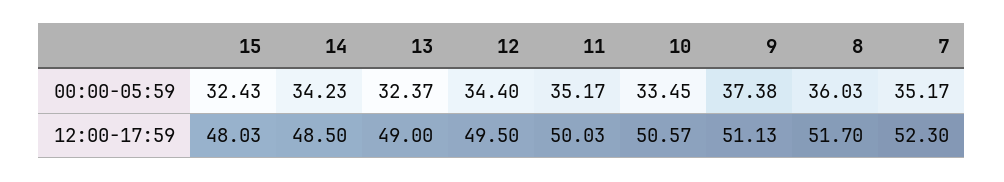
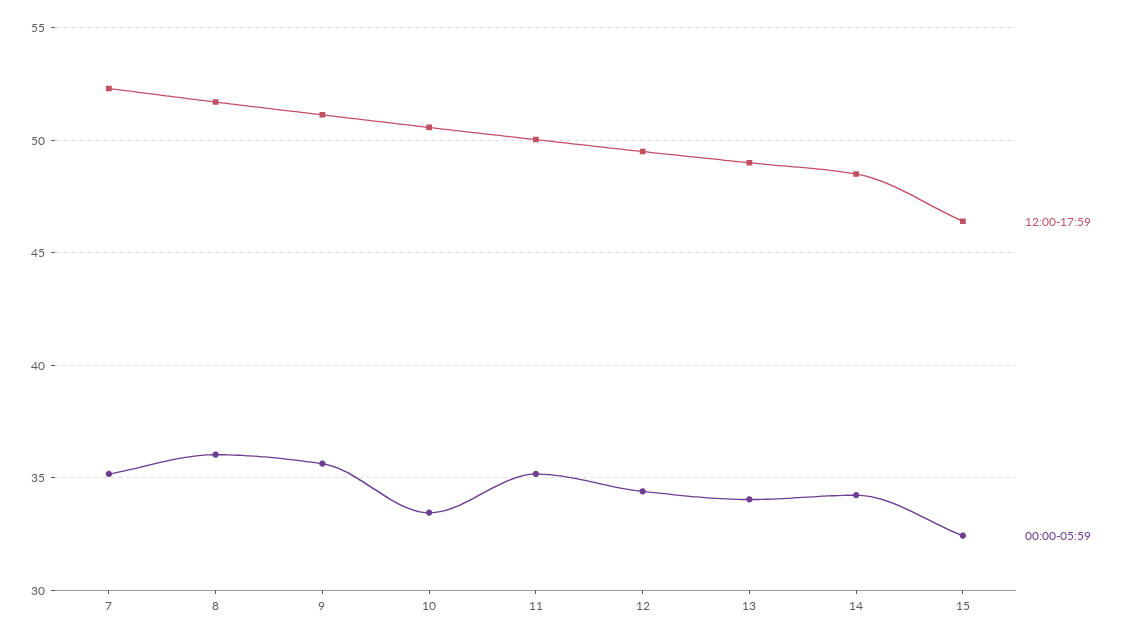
00:00-05:59, 13: 32.37 -> 34
00:00-05:59, 9: 37.38 -> 35.5
12:00-17:59, 15: 48.03 -> 46.5

